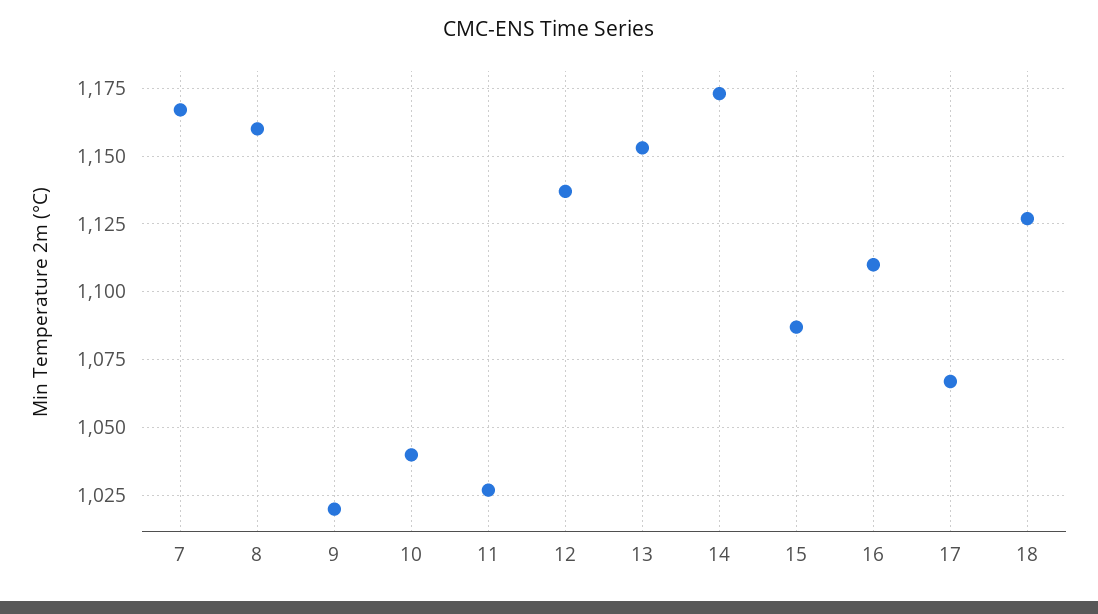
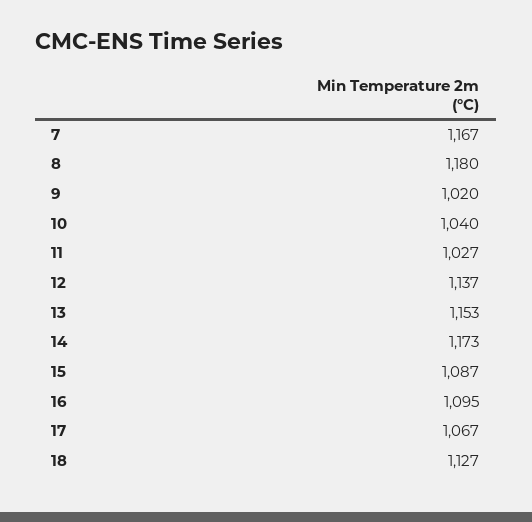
8: 1160 -> 1180
16: 1110 -> 1095

